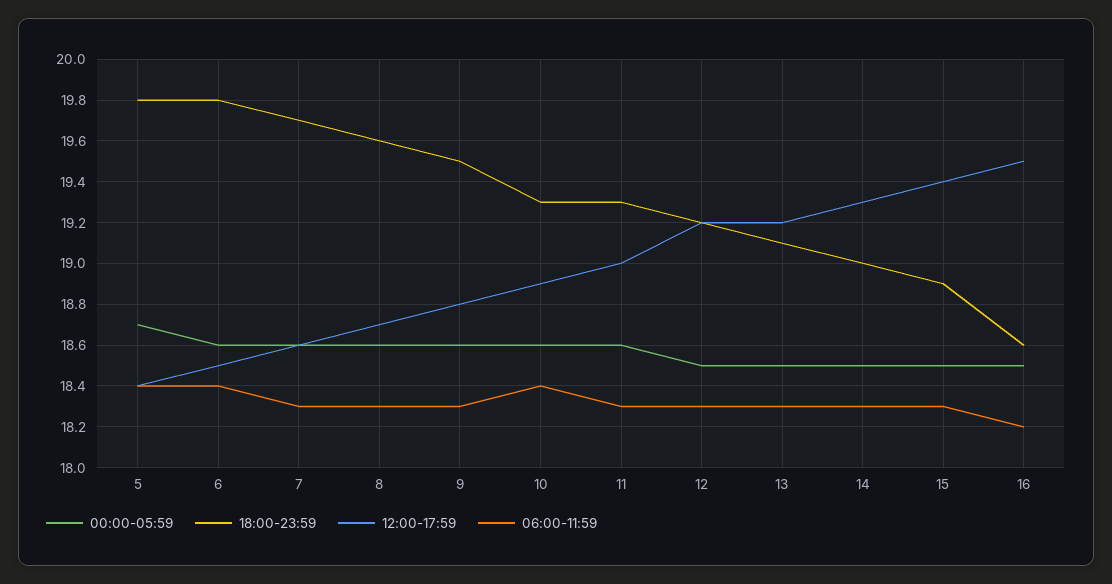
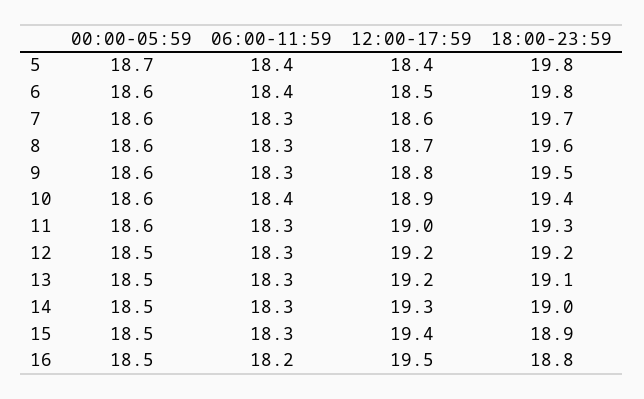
18:00-23:59, 10: 19.3 -> 19.4
18:00-23:59, 16: 18.6 -> 18.8

